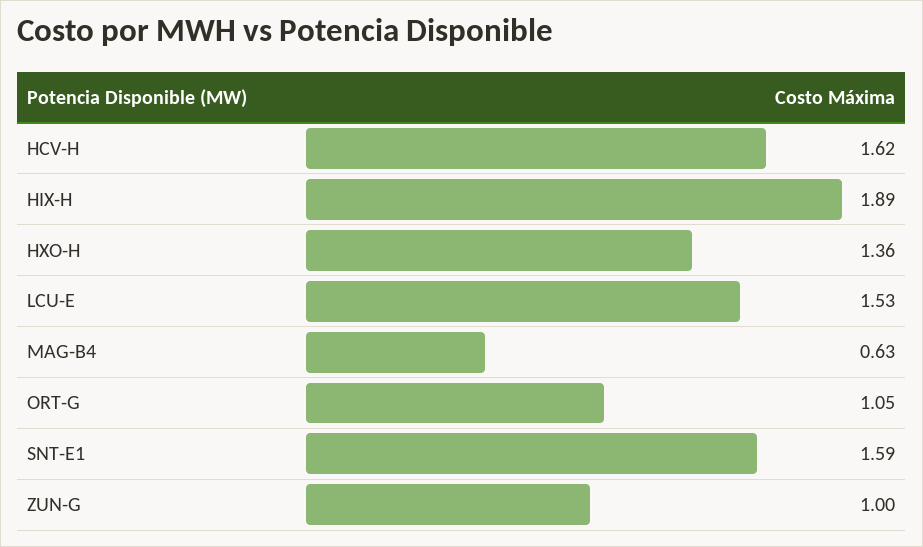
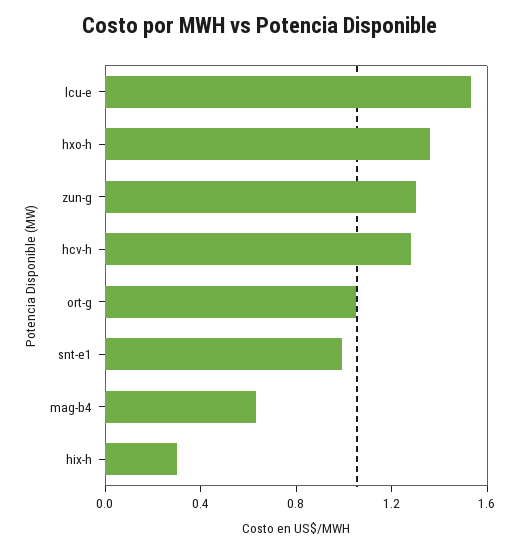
HCV-H: 1.62 -> 1.3
HIX-H: 1.89 -> 0.3
SNT-E1: 1.59 -> 1
ZUN-G: 1 -> 1.3

